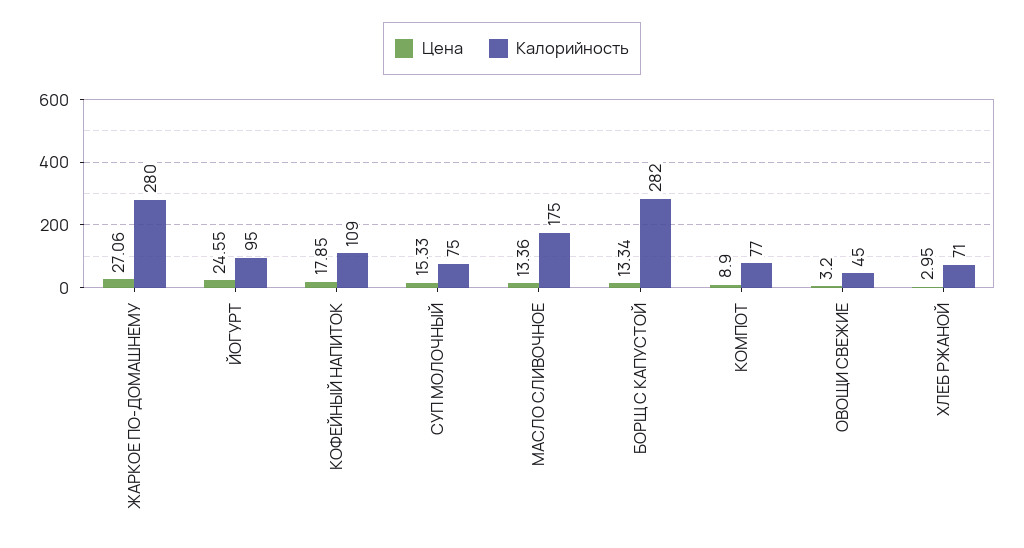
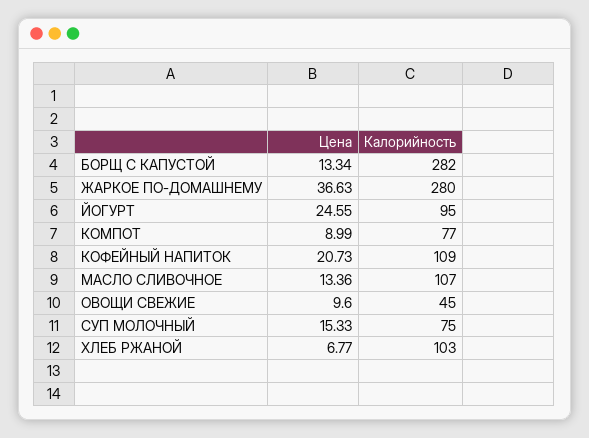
Цена, ЖАРКОЕ ПО-ДОМАШНЕМУ: 27.06 -> 36.63
Цена, КОФЕЙНЫЙ НАПИТОК: 17.85 -> 20.73
Калорийность, МАСЛО СЛИВОЧНОЕ: 175 -> 107
Цена, КОМПОТ: 8.9 -> 8.99
Цена, ОВОЩИ СВЕЖИЕ: 3.2 -> 9.6
Цена, ХЛЕБ РЖАНОЙ: 2.95 -> 6.77
Калорийность, ХЛЕБ РЖАНОЙ: 71 -> 103

